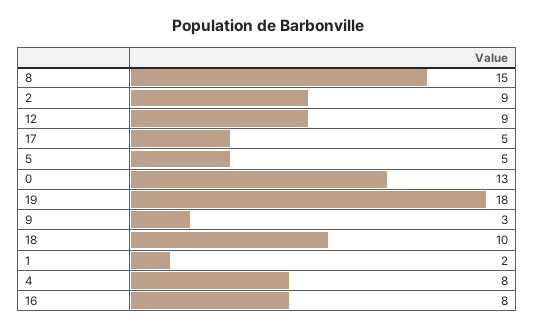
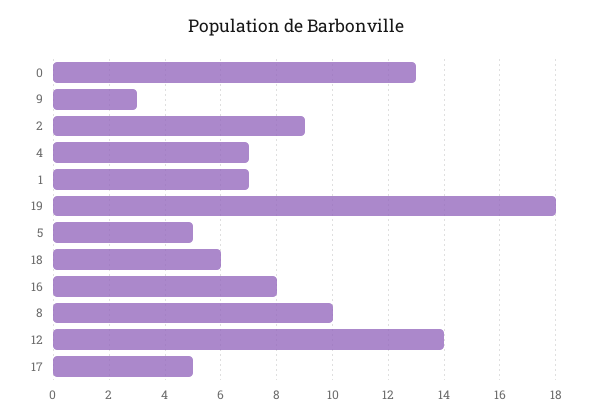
8: 15 -> 10
12: 9 -> 14
18: 10 -> 6
1: 2 -> 7
4: 8 -> 7

